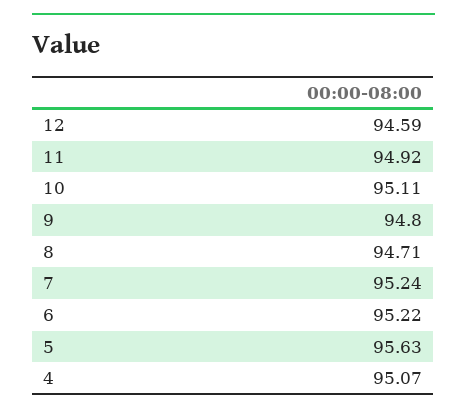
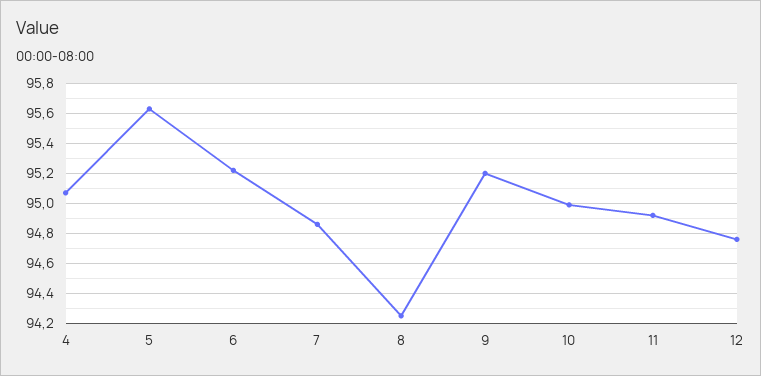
12: 94.59 -> 94.75
10: 95.11 -> 95
9: 94.8 -> 95.2
8: 94.71 -> 94.25
7: 95.24 -> 94.85

